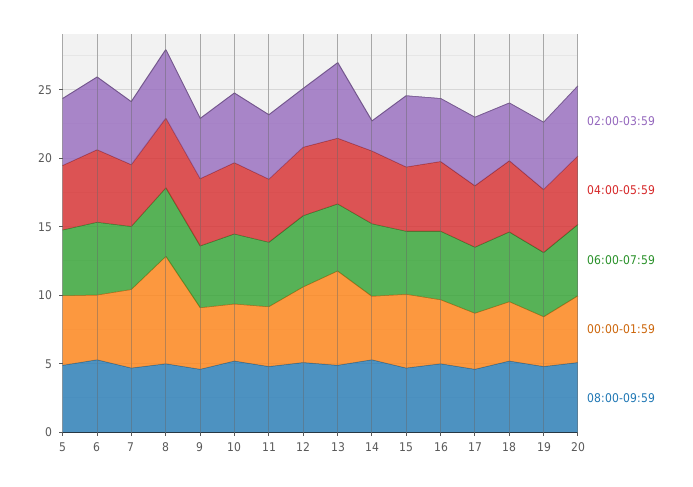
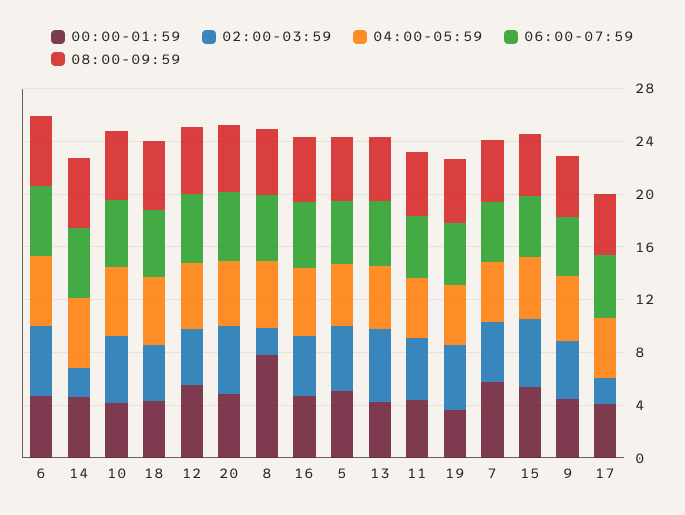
02:00-03:59, 8: 5 -> 2
00:00-01:59, 13: 7 -> 4
02:00-03:59, 17: 5 -> 2

